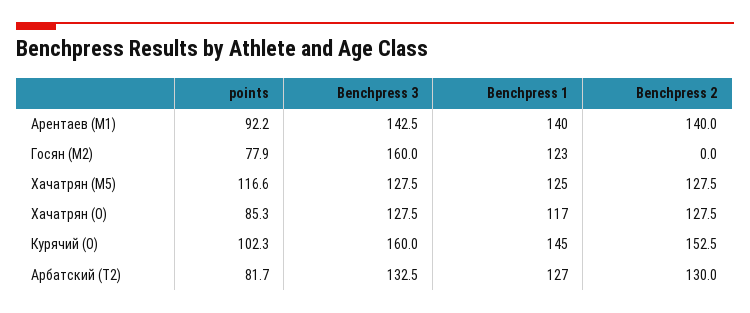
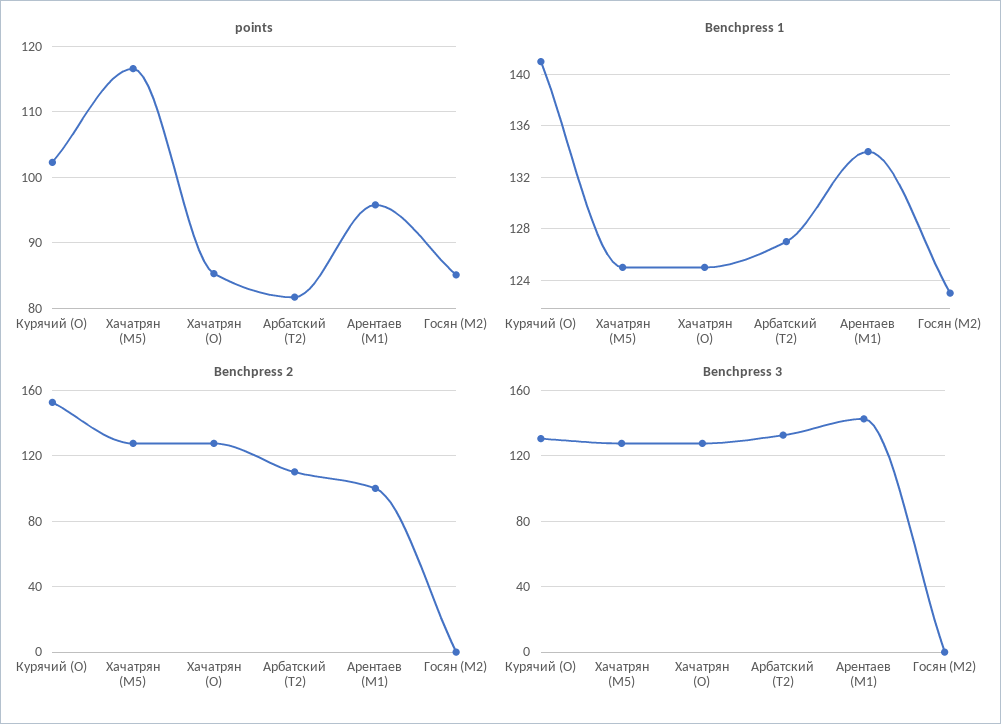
points, Арентаев (M1): 92.2 -> 96
Benchpress 1, Арентаев (M1): 140 -> 134
Benchpress 2, Арентаев (M1): 140 -> 100
points, Госян (M2): 77.9 -> 85
Benchpress 3, Госян (M2): 160 -> 0
Benchpress 1, Хачатрян (O): 117 -> 125
Benchpress 3, Курячий (O): 160 -> 130
Benchpress 1, Курячий (O): 145 -> 141
Benchpress 2, Арбатский (T2): 130 -> 110

